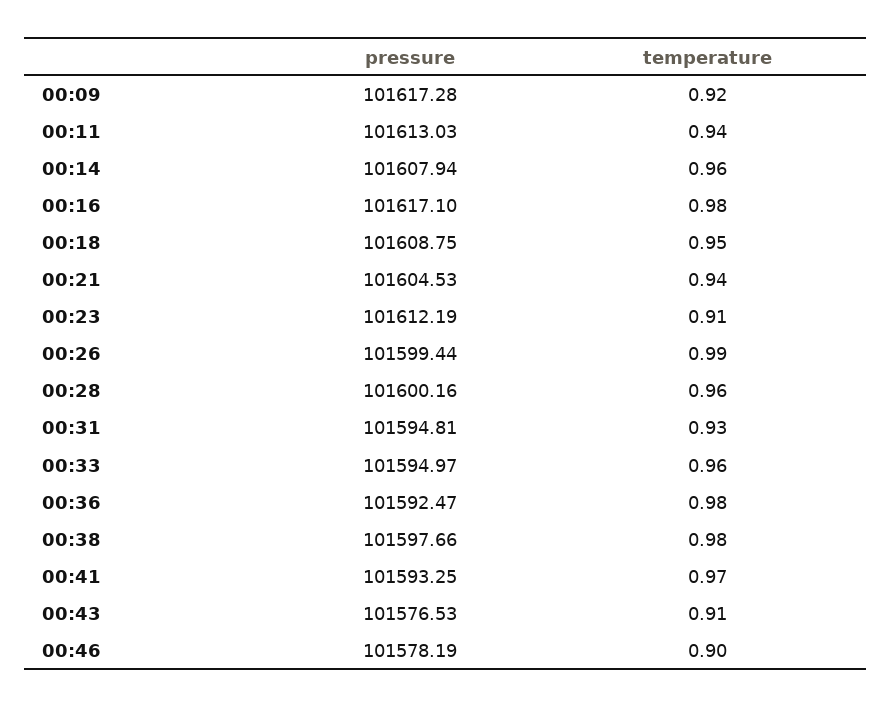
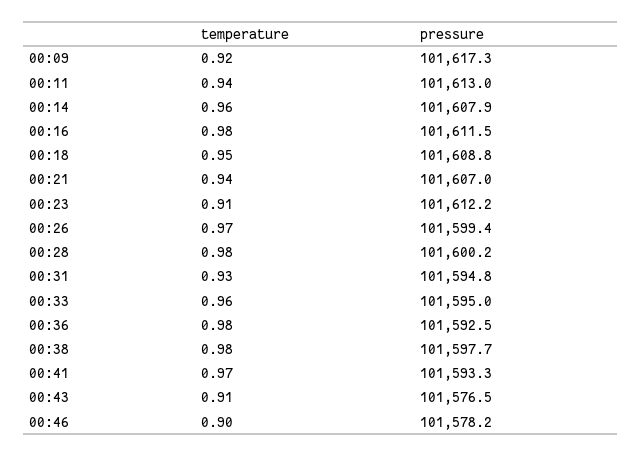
pressure, 00:16: 101617.1 -> 101611.5
pressure, 00:21: 101604.53 -> 101607
temperature, 00:26: 0.99 -> 0.97
temperature, 00:28: 0.96 -> 0.98

